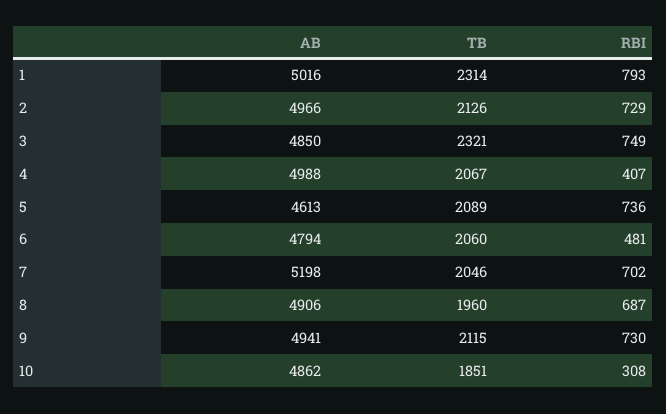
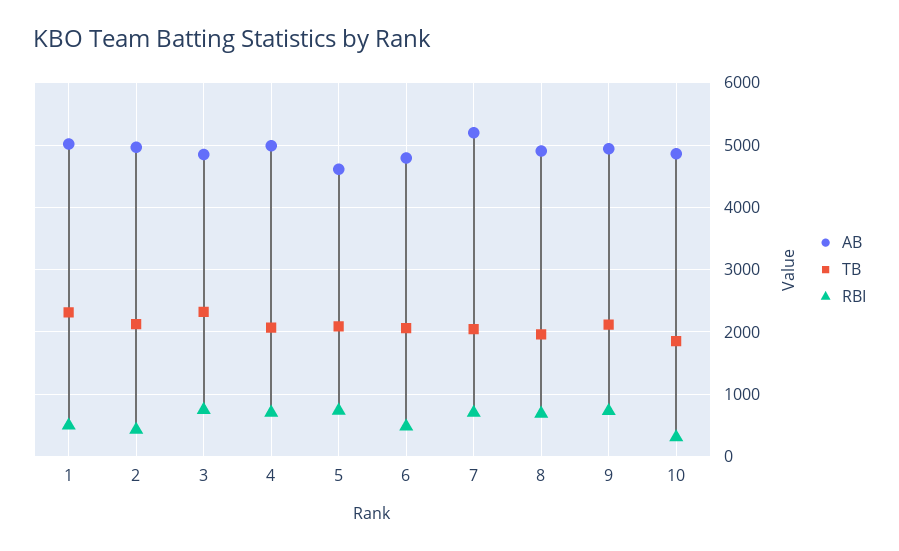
RBI, 1: 793 -> 500
RBI, 2: 729 -> 400
RBI, 4: 407 -> 700

